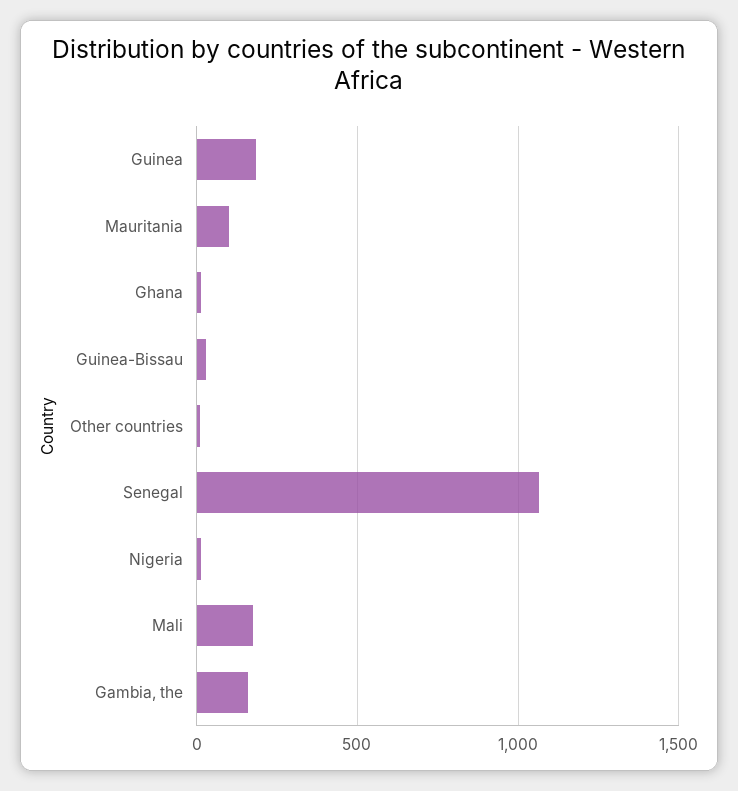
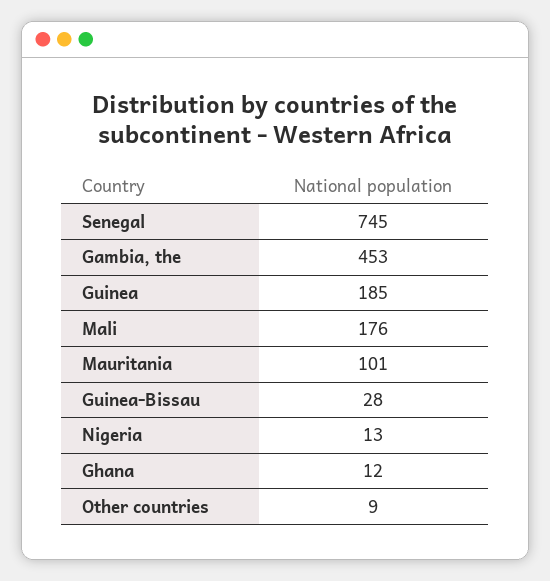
Senegal: 1050 -> 745
Gambia, the: 150 -> 453

